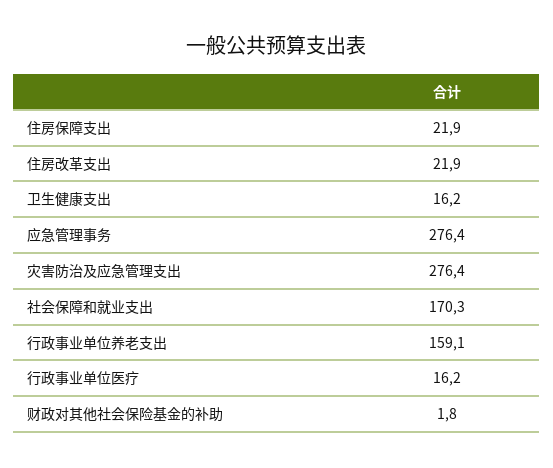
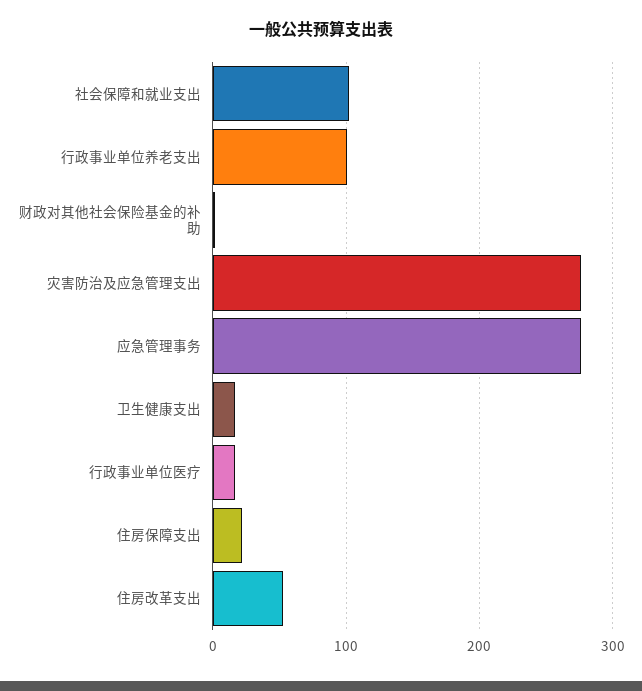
住房改革支出: 21.9 -> 50
社会保障和就业支出: 170.3 -> 100
行政事业单位养老支出: 159.1 -> 100

